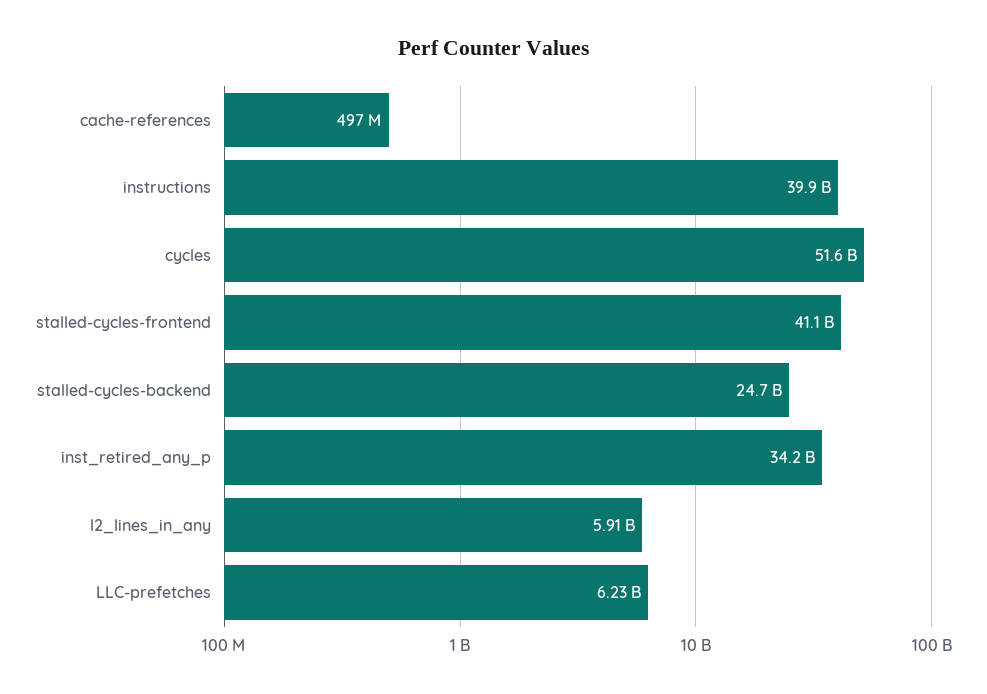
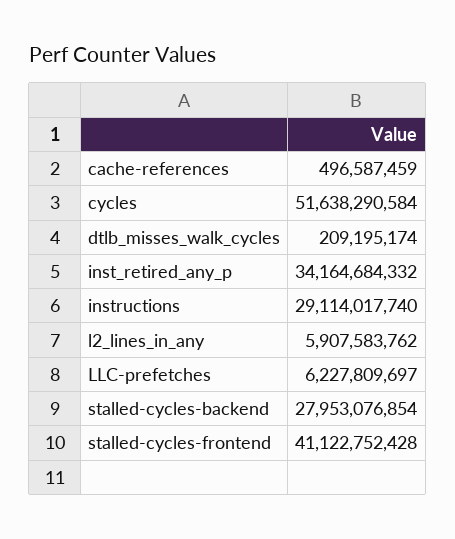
instructions: 39900000000 -> 29114017740
stalled-cycles-backend: 24700000000 -> 27953076854
dtlb_misses_walk_cycles: none -> 209195174

